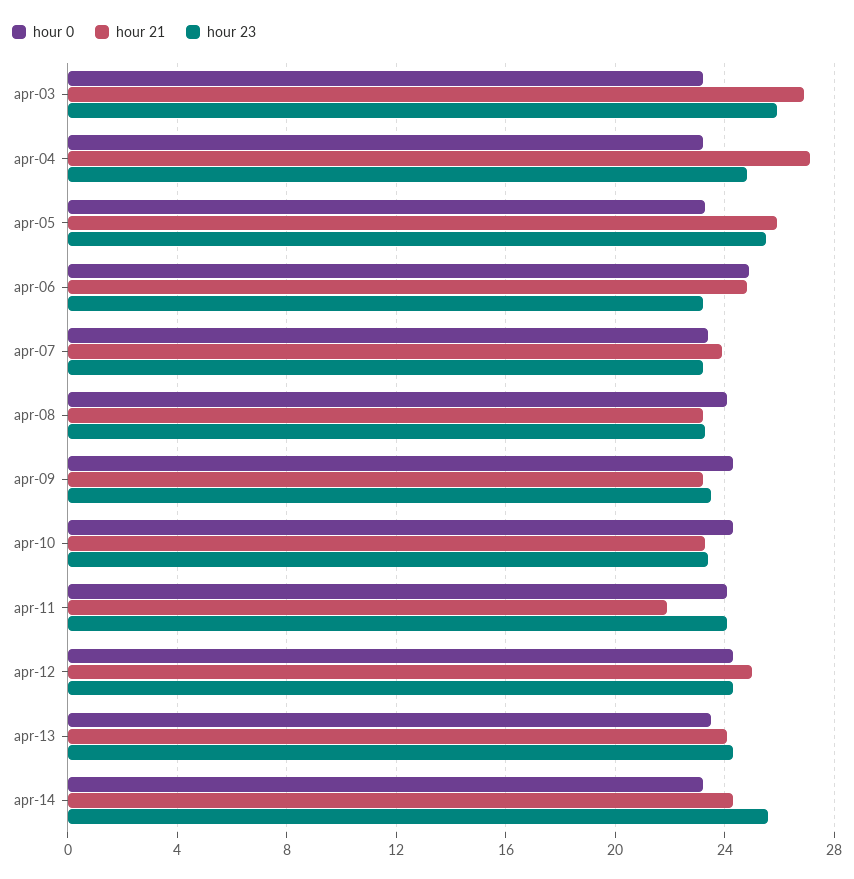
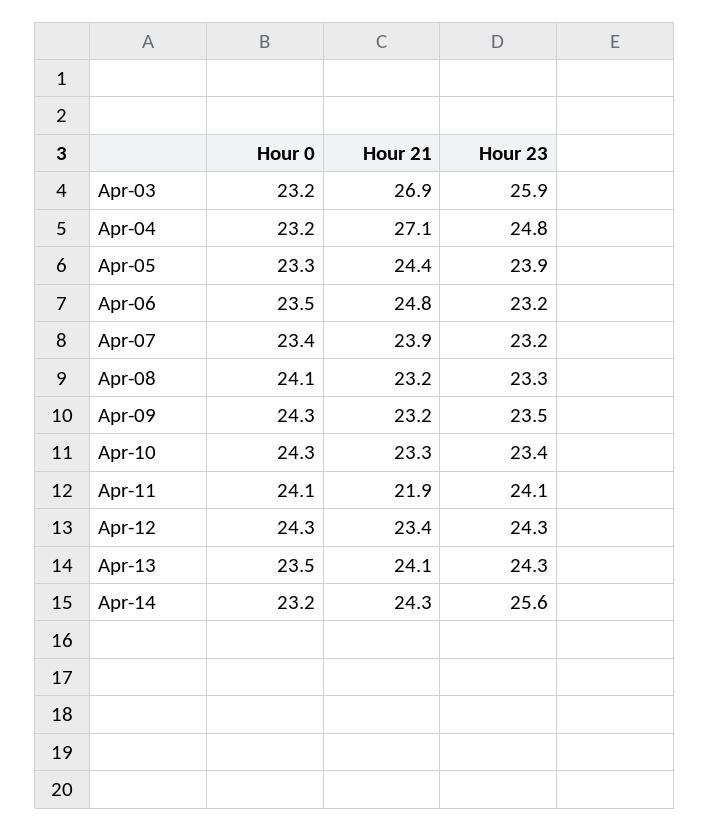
hour 21, apr-05: 26 -> 24.4
hour 23, apr-05: 25.5 -> 23.9
hour 0, apr-06: 25 -> 23.5
hour 21, apr-12: 25 -> 23.4

